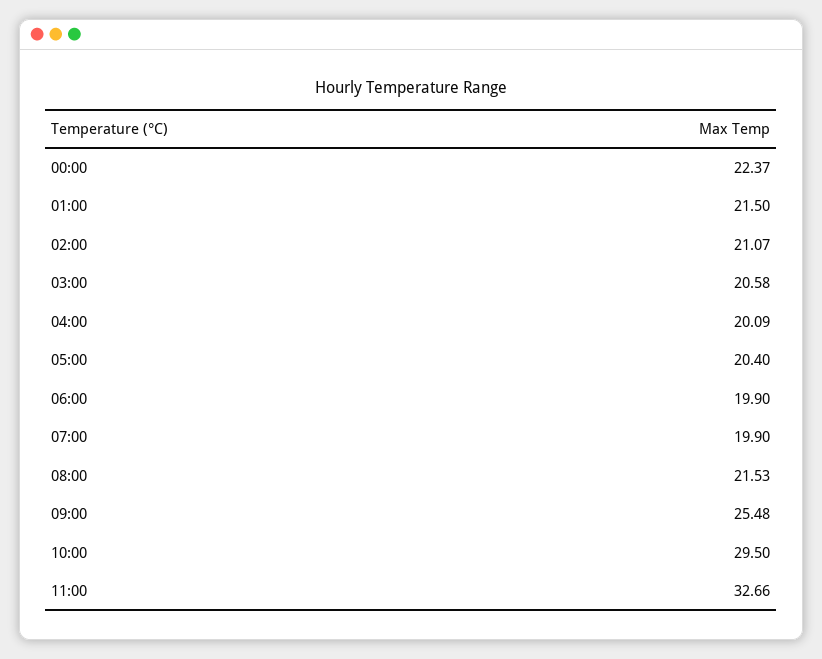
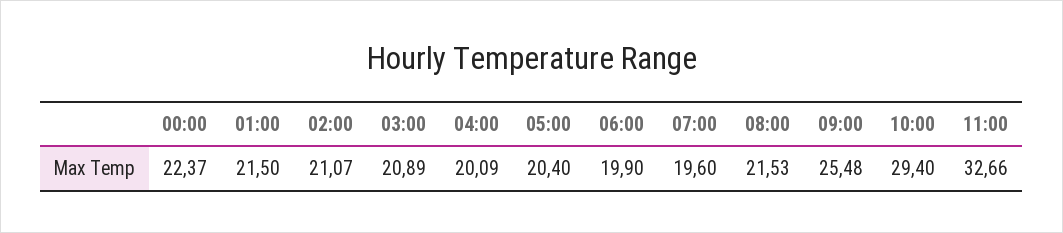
03:00: 20.58 -> 20.89
07:00: 19.9 -> 19.6
10:00: 29.5 -> 29.4

